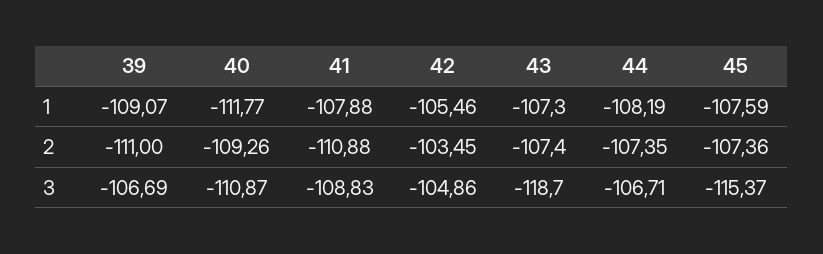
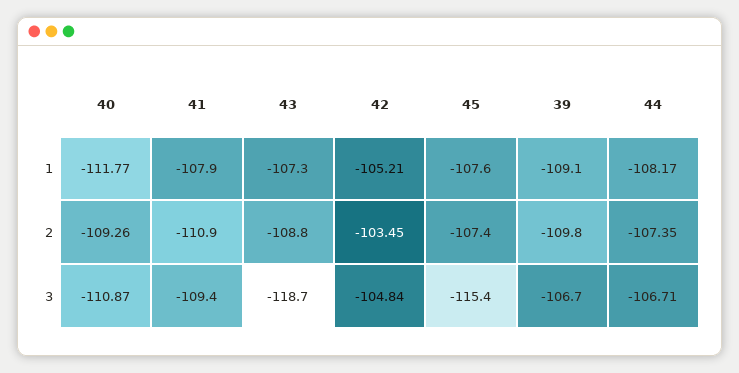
42, 1: -105.46 -> -105.21
44, 1: -108.19 -> -108.17
39, 2: -111 -> -109.8
43, 2: -107.4 -> -108.8
41, 3: -108.83 -> -109.4
42, 3: -104.86 -> -104.84

